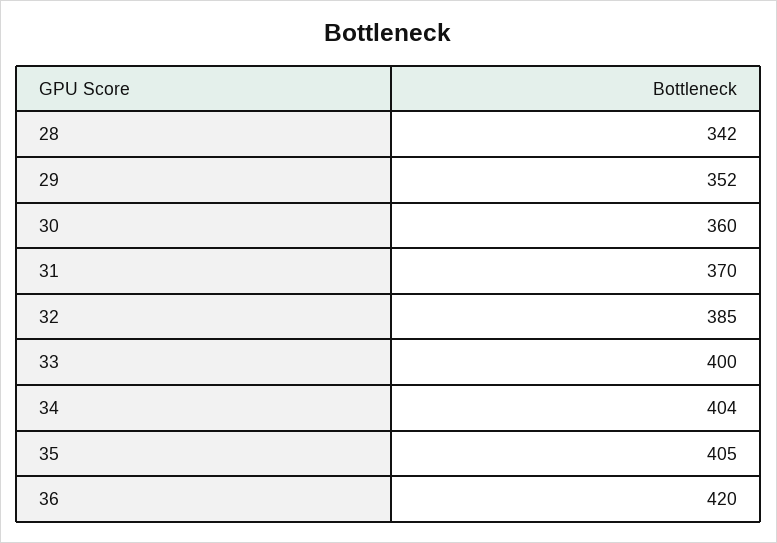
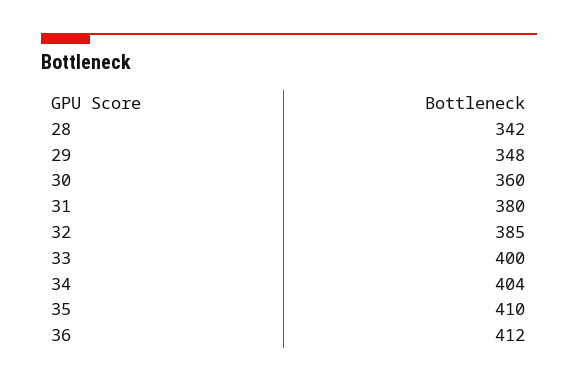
29: 352 -> 348
31: 370 -> 380
35: 405 -> 410
36: 420 -> 412

